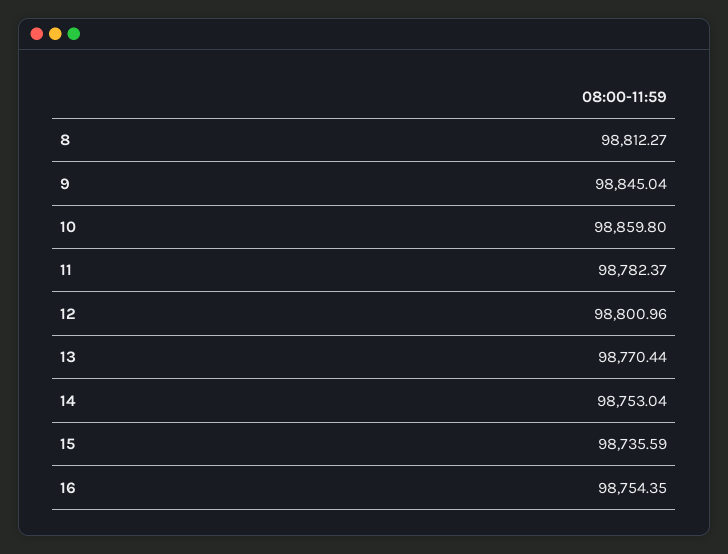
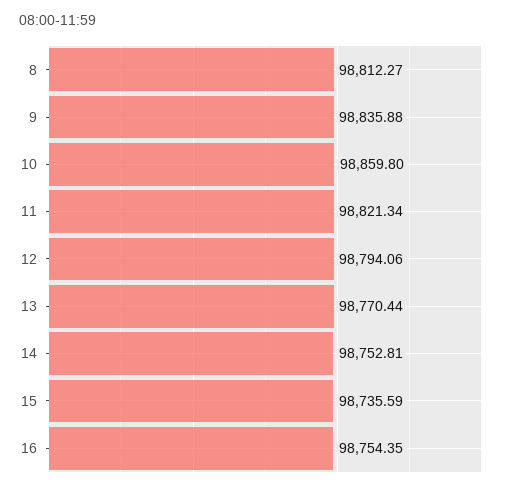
9: 98845.04 -> 98835.88
11: 98782.37 -> 98821.34
12: 98800.96 -> 98794.06
14: 98753.04 -> 98752.81

